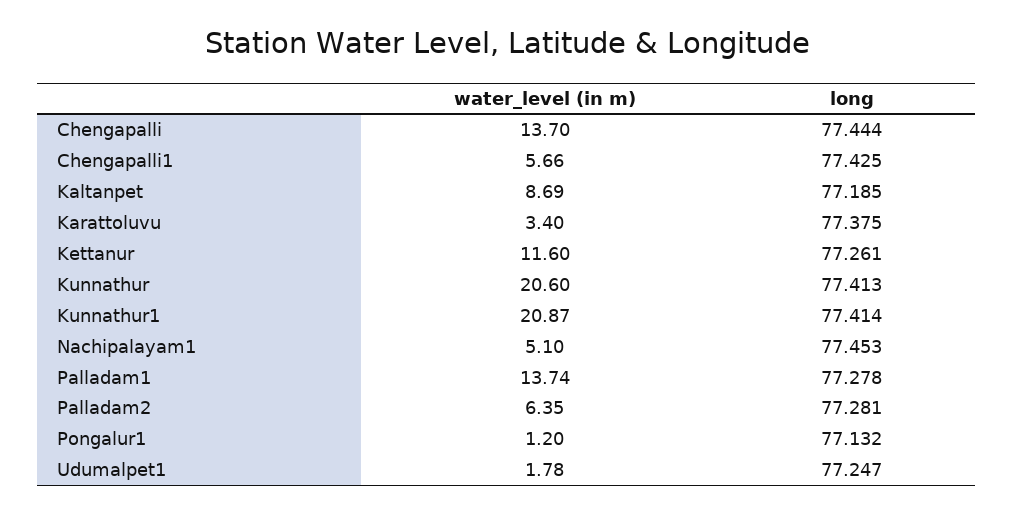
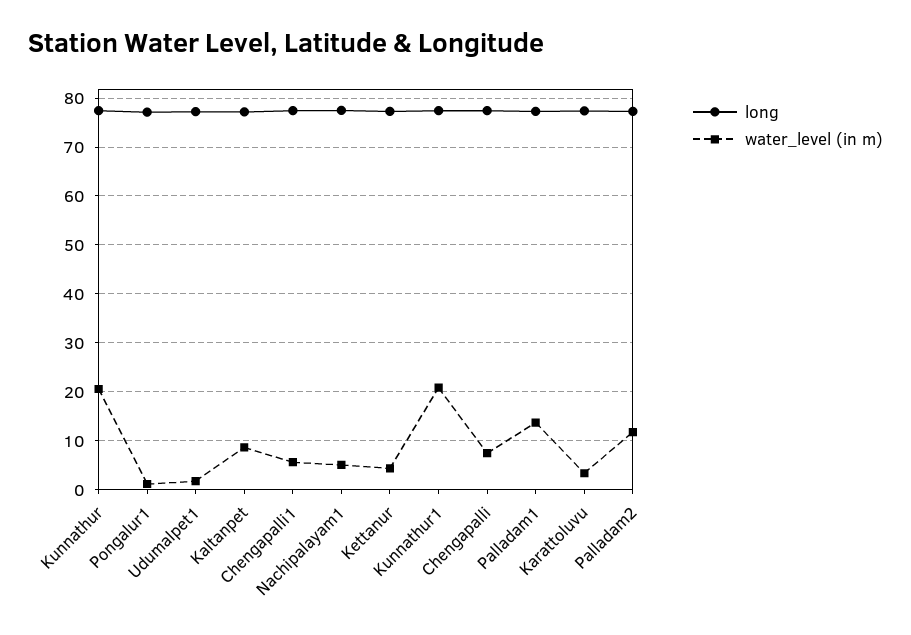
water_level (in m), Chengapalli: 13.7 -> 8
water_level (in m), Kettanur: 11.6 -> 4
water_level (in m), Palladam2: 6.35 -> 12

